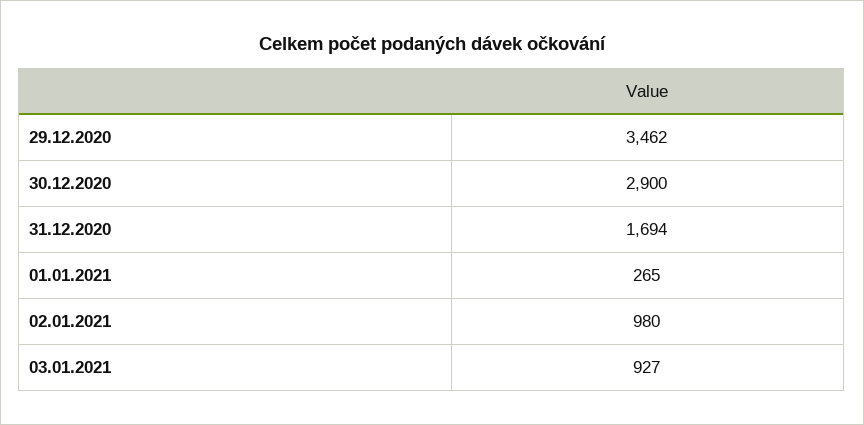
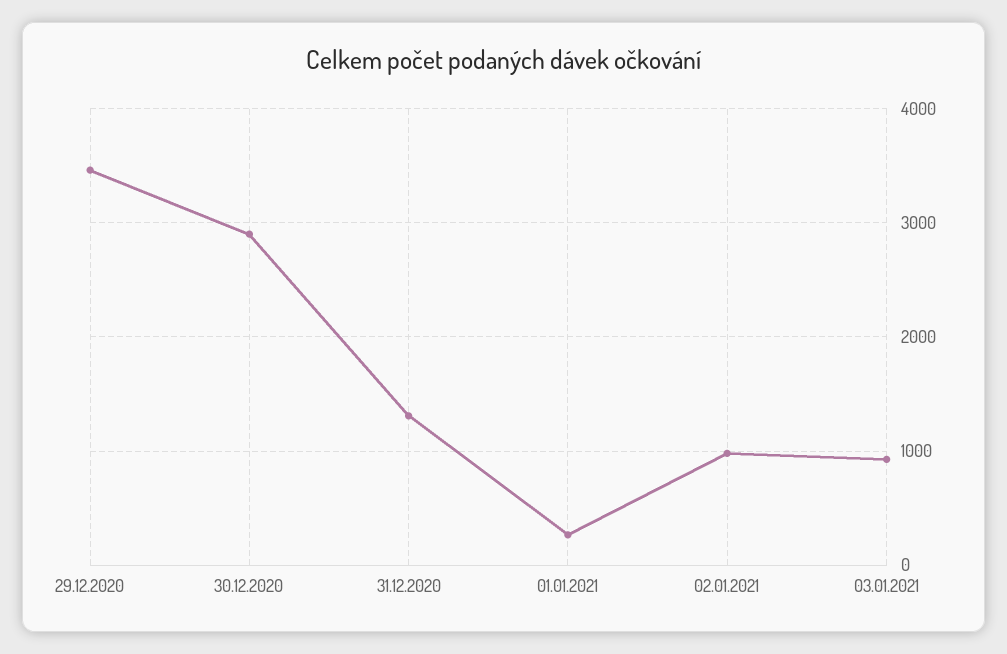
31.12.2020: 1694 -> 1300

